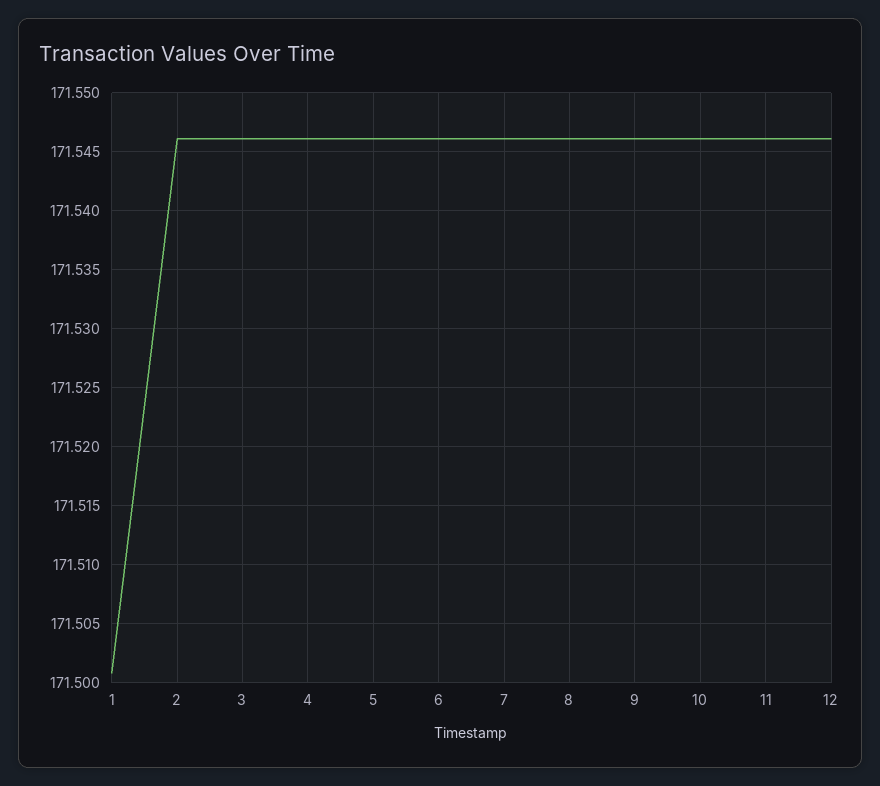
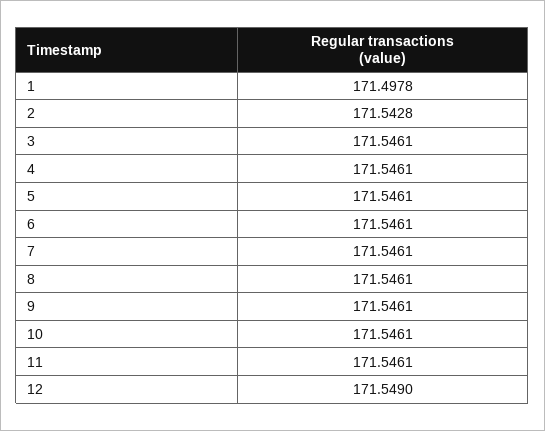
1: 171.501 -> 171.4978
2: 171.546 -> 171.5428
12: 171.546 -> 171.549

